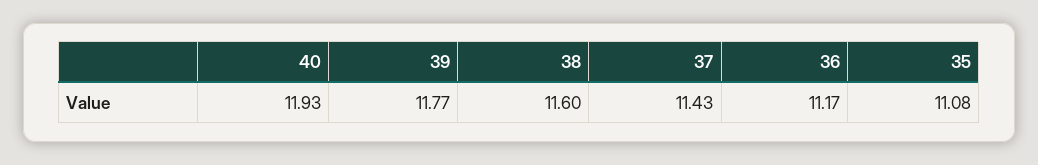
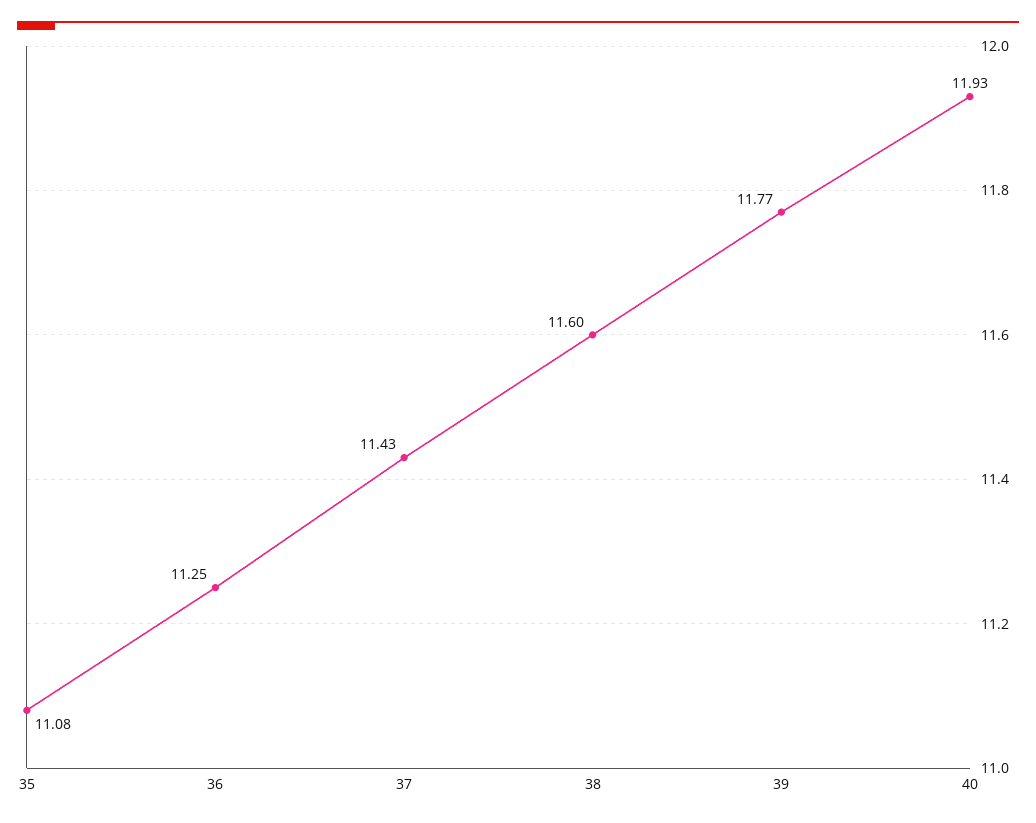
36: 11.17 -> 11.25

